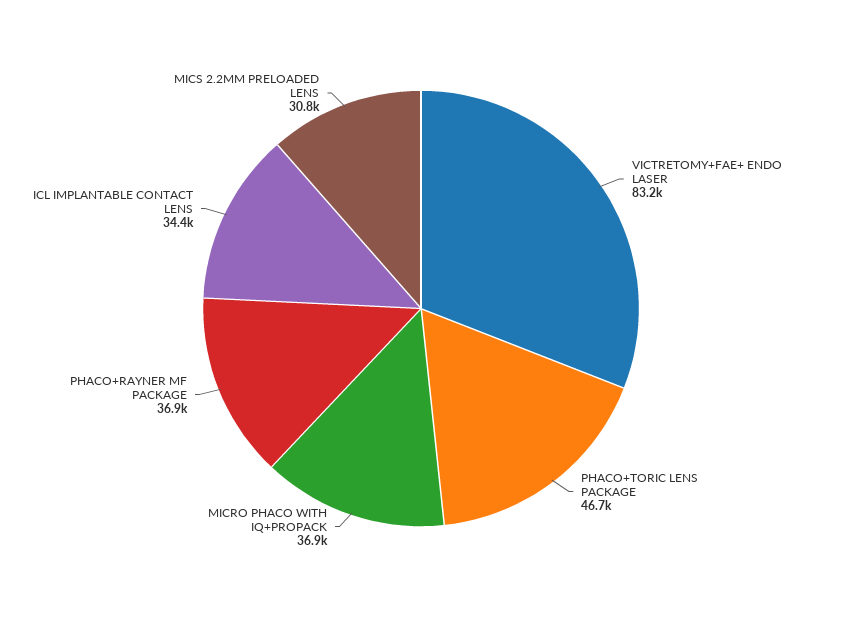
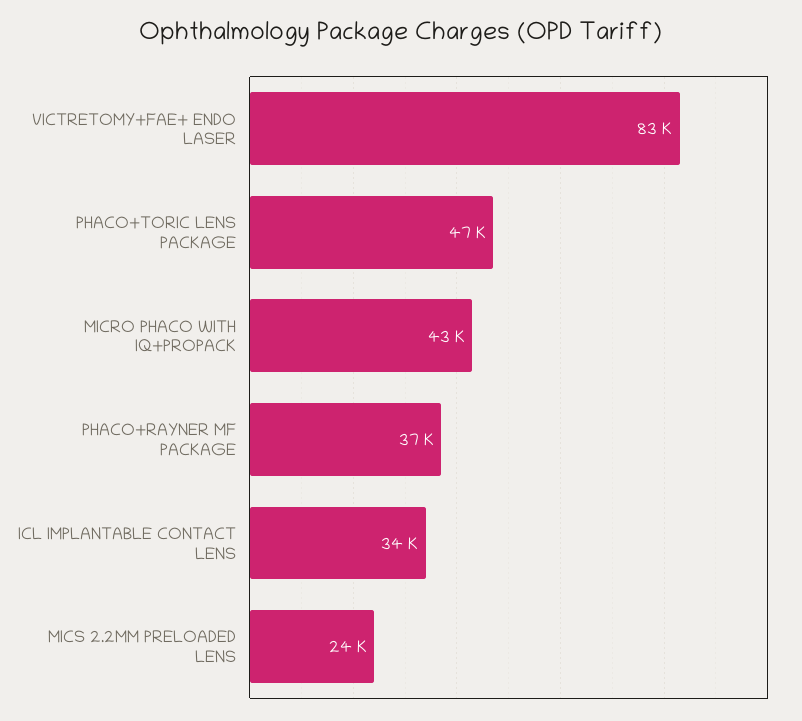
MICRO PHACO WITH IQ+PROPACK: 36900 -> 43000
MICS 2.2MM PRELOADED LENS: 30800 -> 24000

